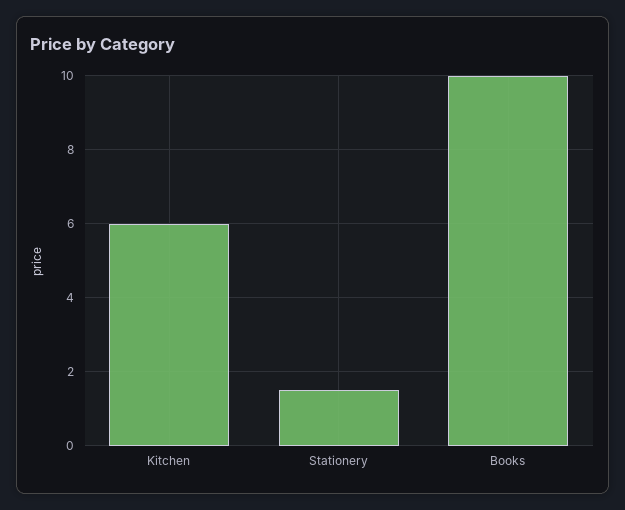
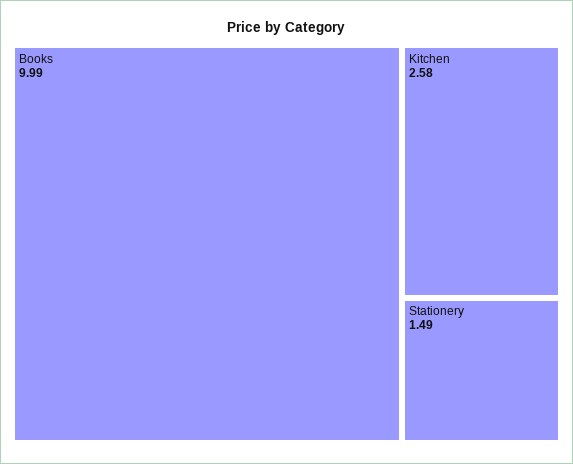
Kitchen: 6 -> 2.58

